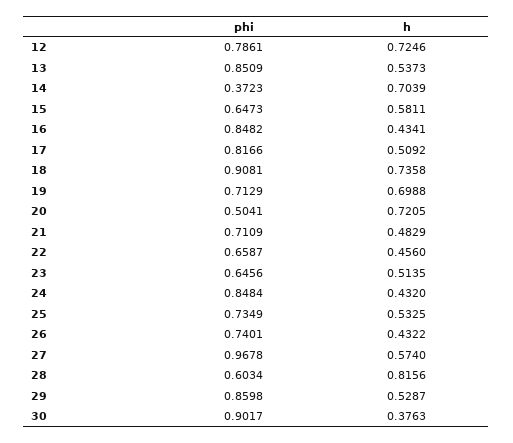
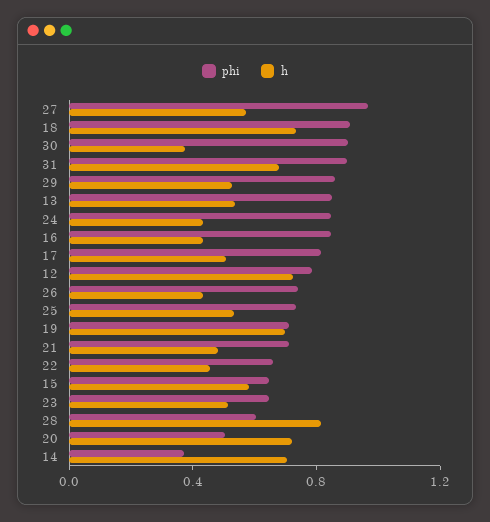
phi, 31: none -> 0.9
h, 31: none -> 0.7

